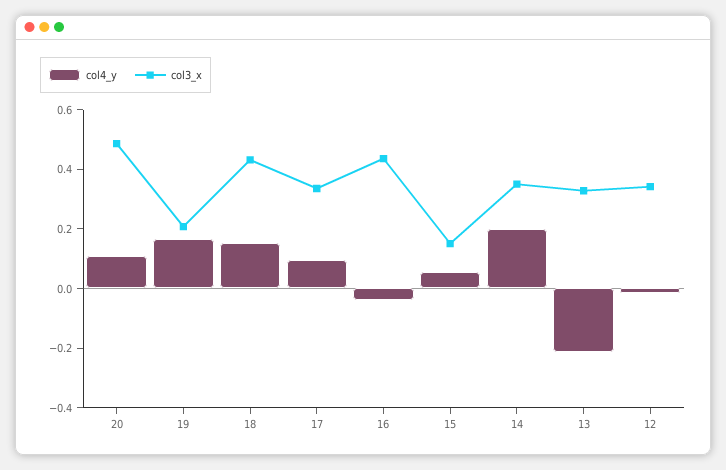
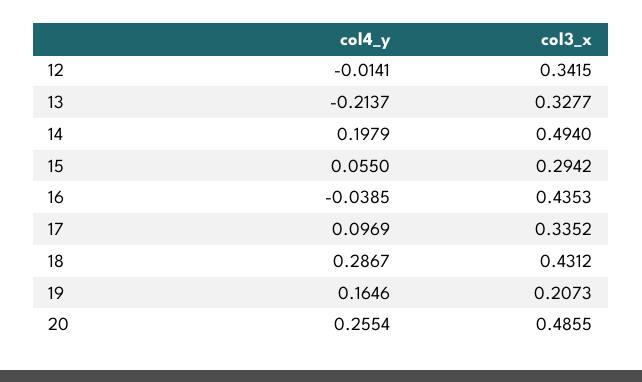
col4_y, 20: 0.1 -> 0.2554
col4_y, 18: 0.15 -> 0.2867
col3_x, 15: 0.15 -> 0.2942
col3_x, 14: 0.35 -> 0.494

